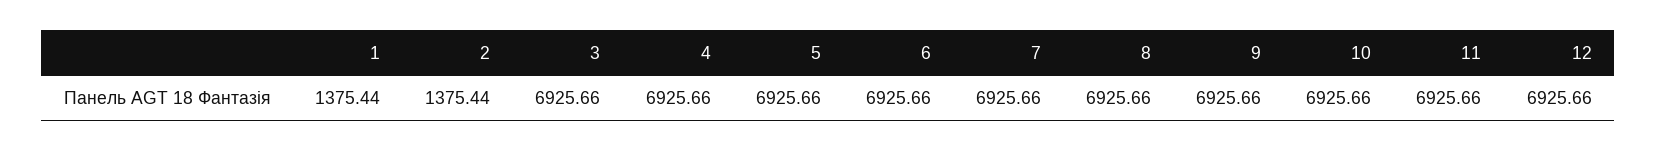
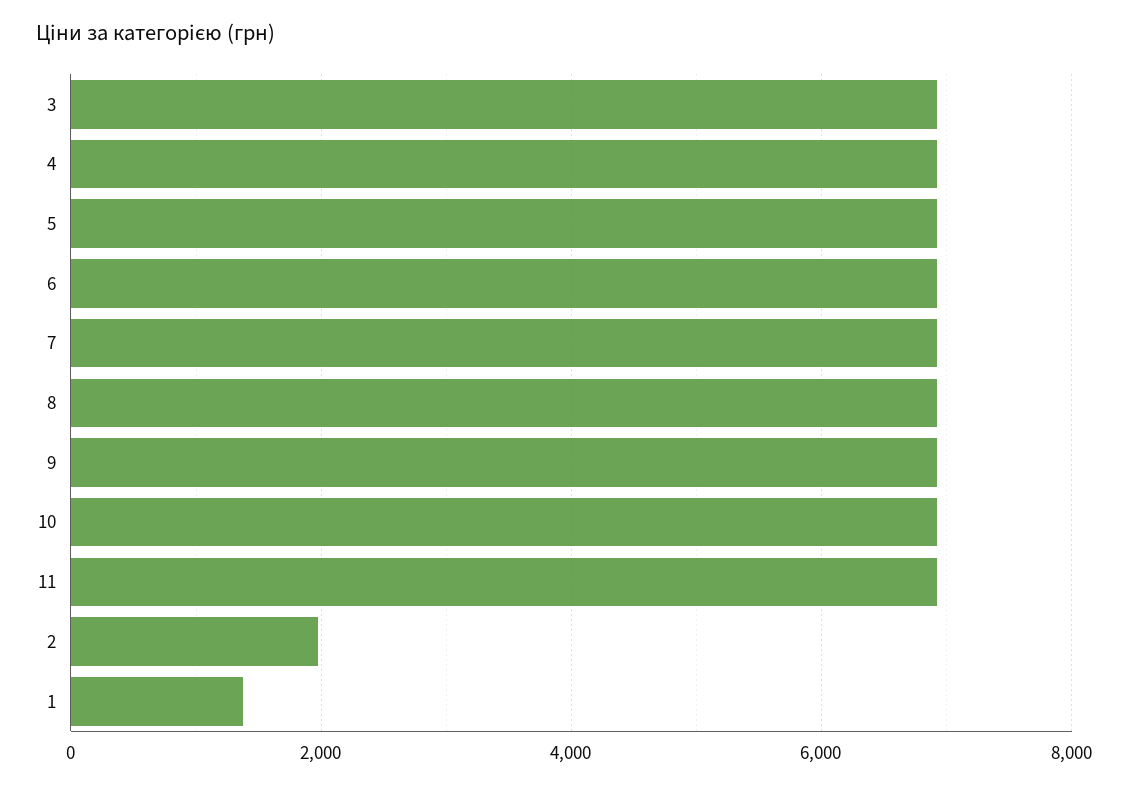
2: 1375.44 -> 2000
12: 6925.66 -> none

